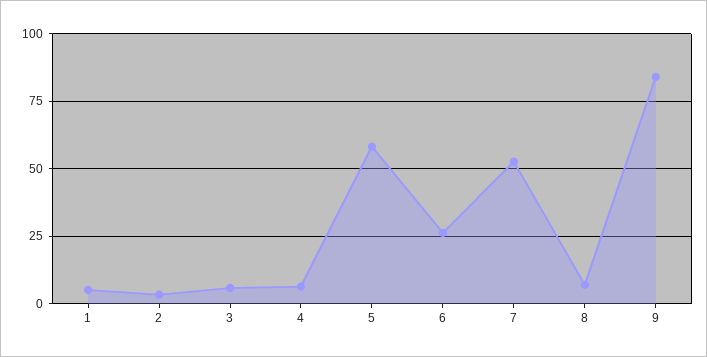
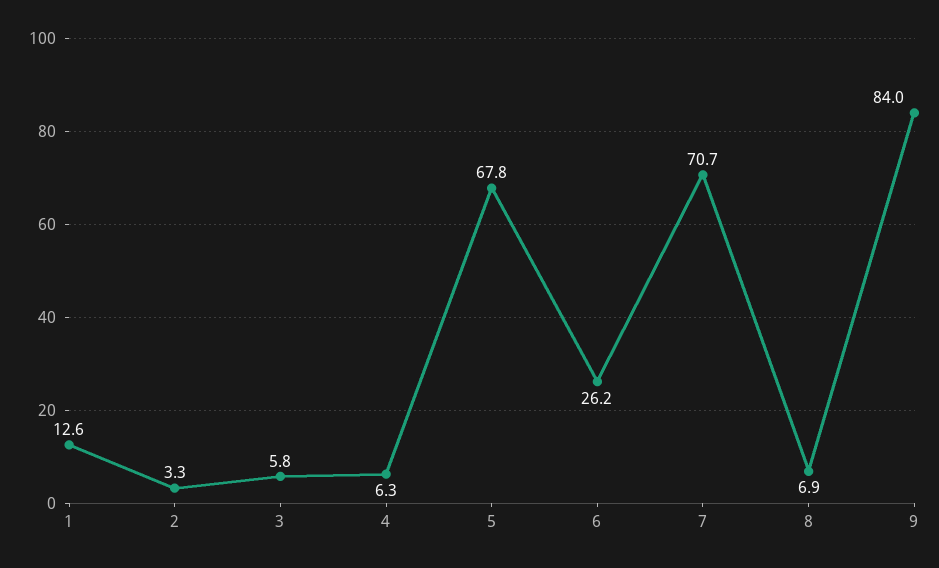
1: 5 -> 12.6
5: 57.5 -> 67.8
7: 52.5 -> 70.7

